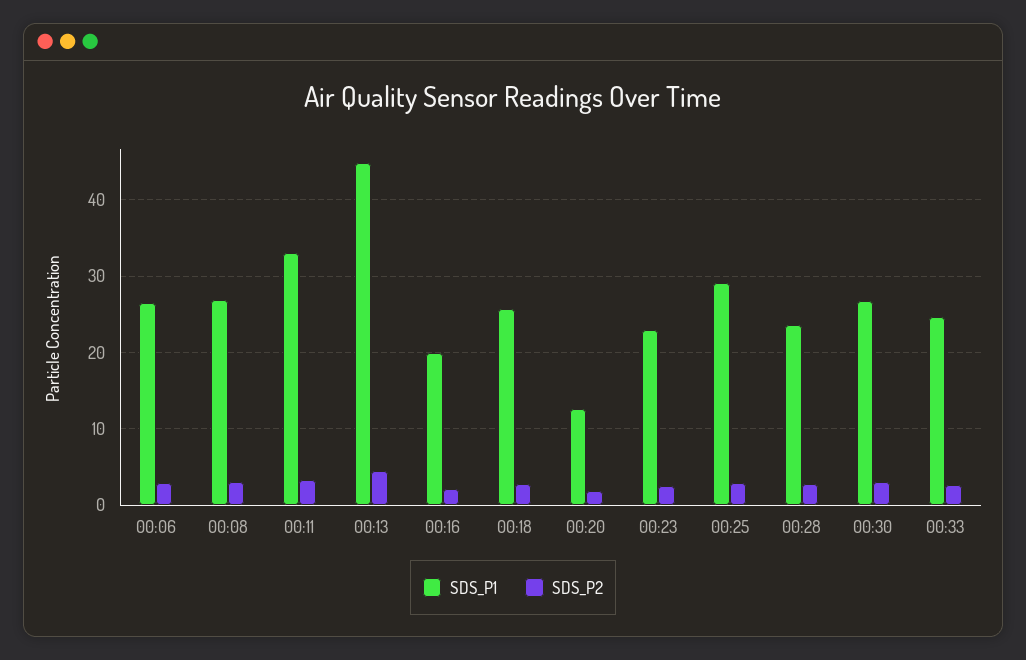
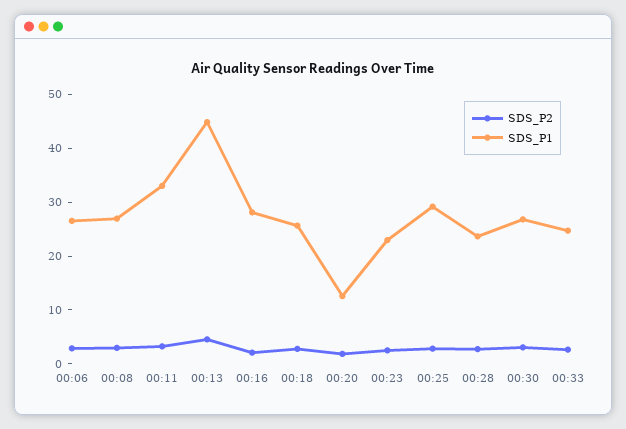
SDS_P1, 00:16: 20 -> 28

